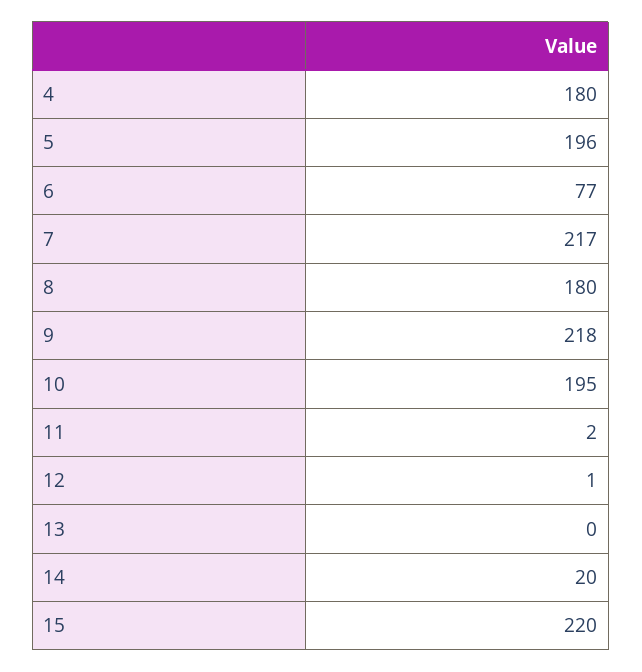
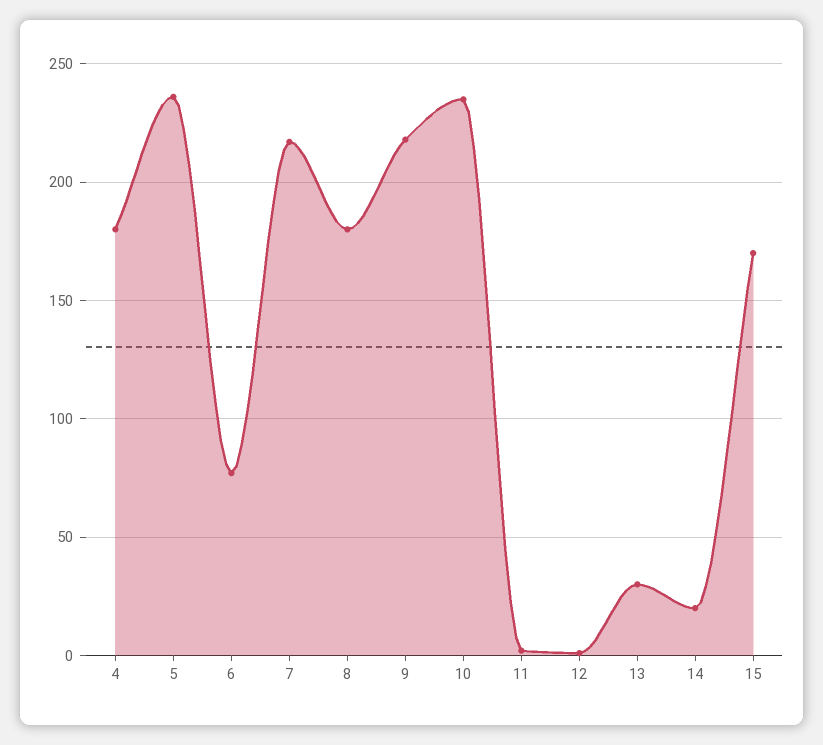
5: 196 -> 235
10: 195 -> 235
13: 0 -> 30
15: 220 -> 170

